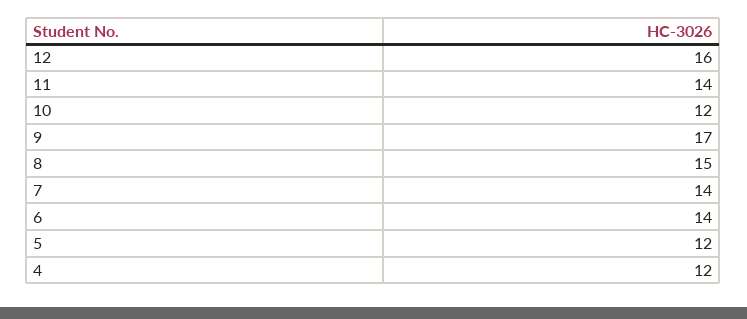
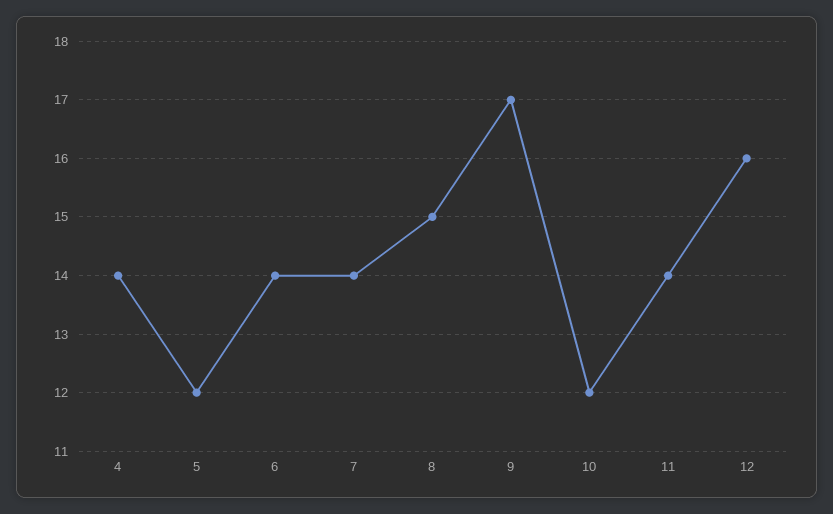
4: 12 -> 14

